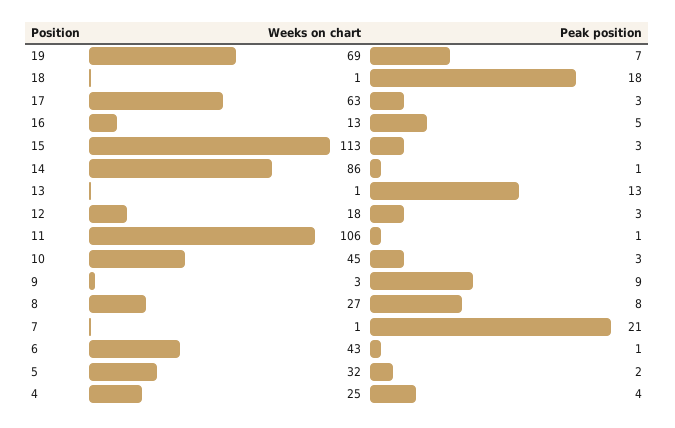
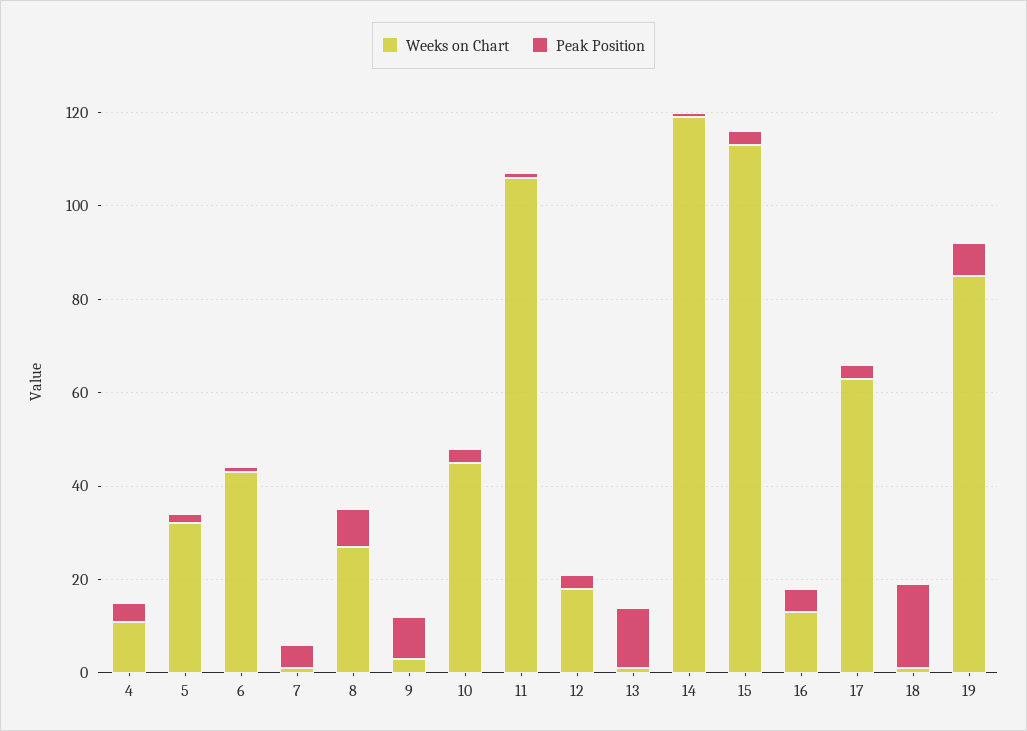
Weeks on chart, 19: 69 -> 85
Weeks on chart, 14: 86 -> 120
Peak position, 7: 21 -> 5
Weeks on chart, 4: 25 -> 10

